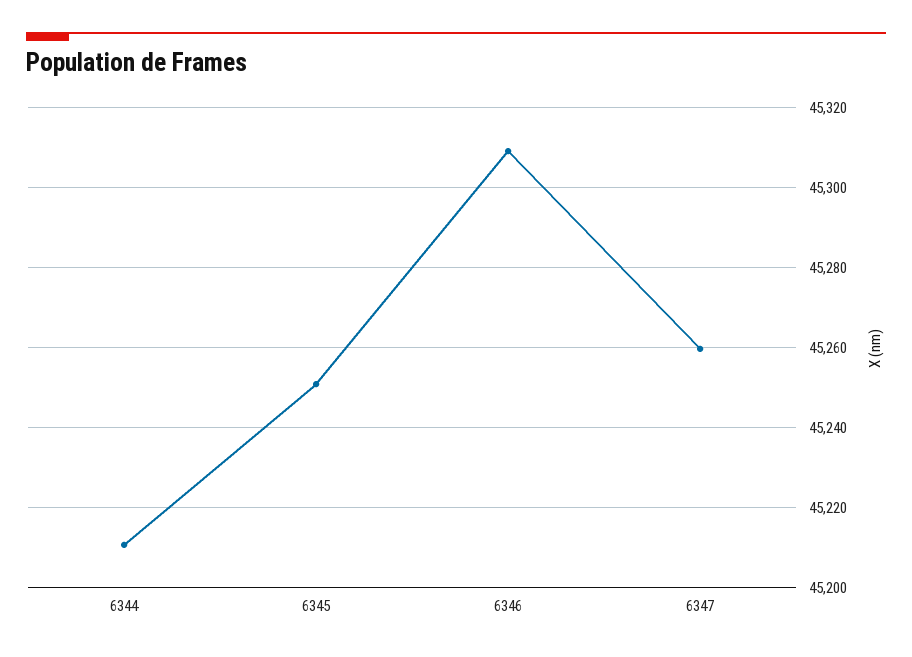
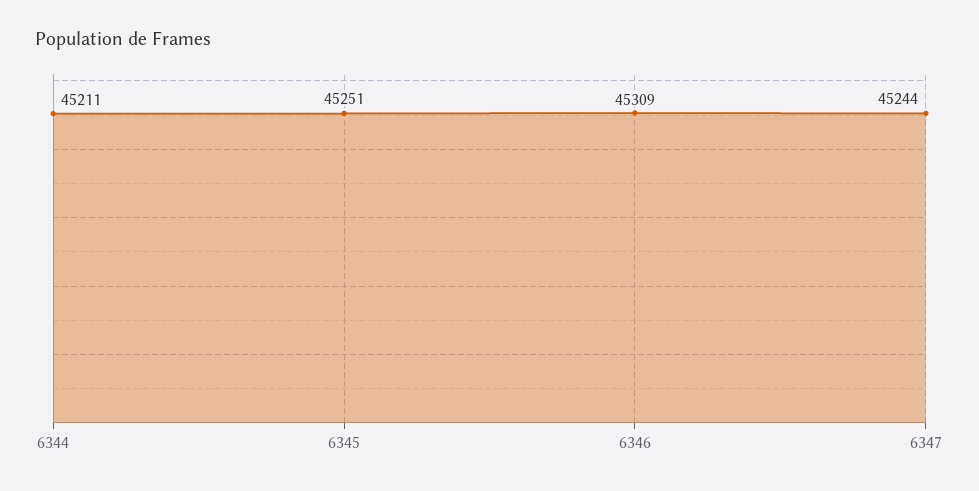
6347: 45260 -> 45244

